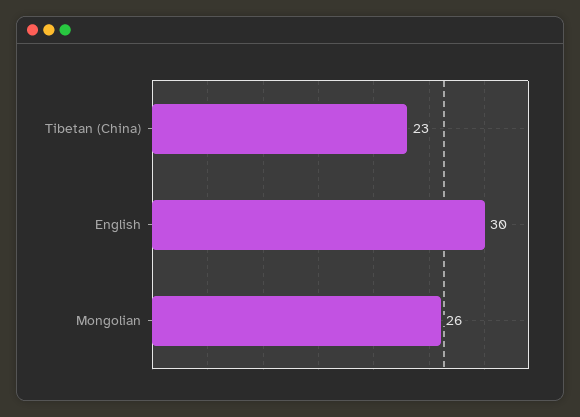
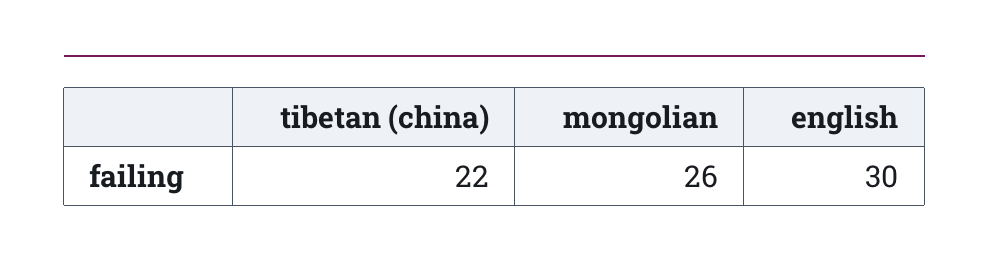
Tibetan (China): 23 -> 22

